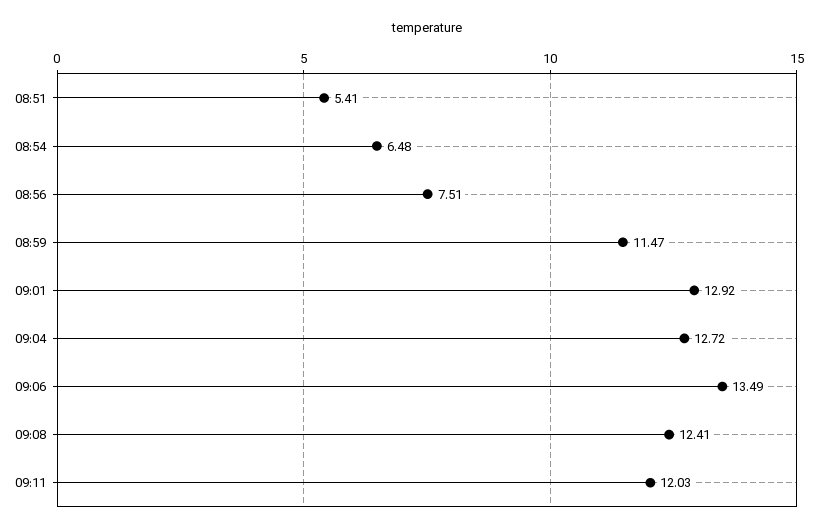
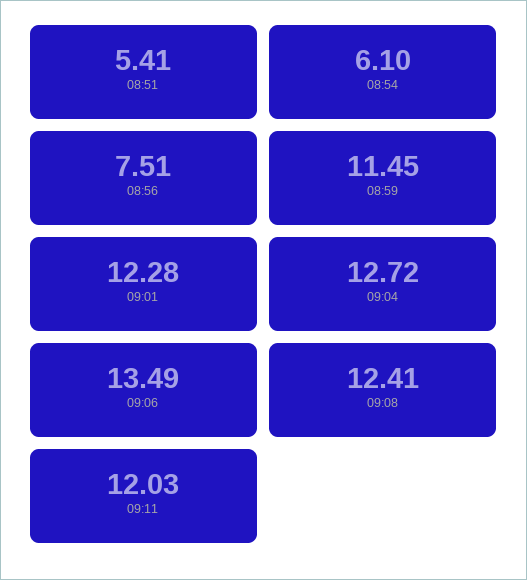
08:54: 6.48 -> 6.1
08:59: 11.47 -> 11.45
09:01: 12.92 -> 12.28

